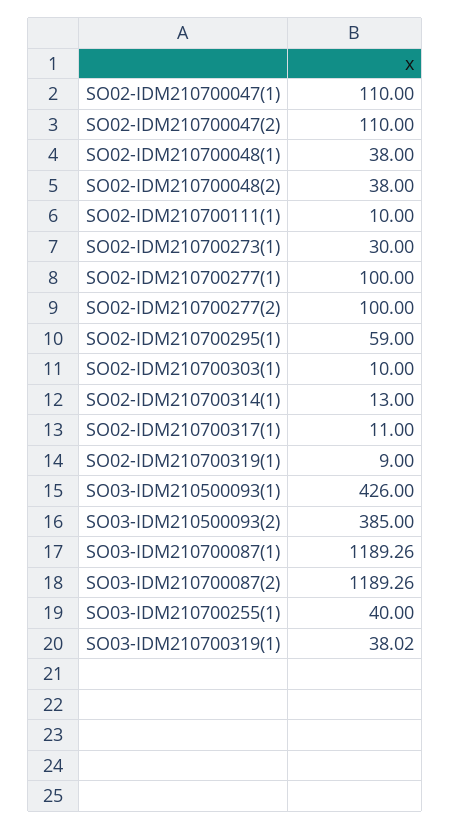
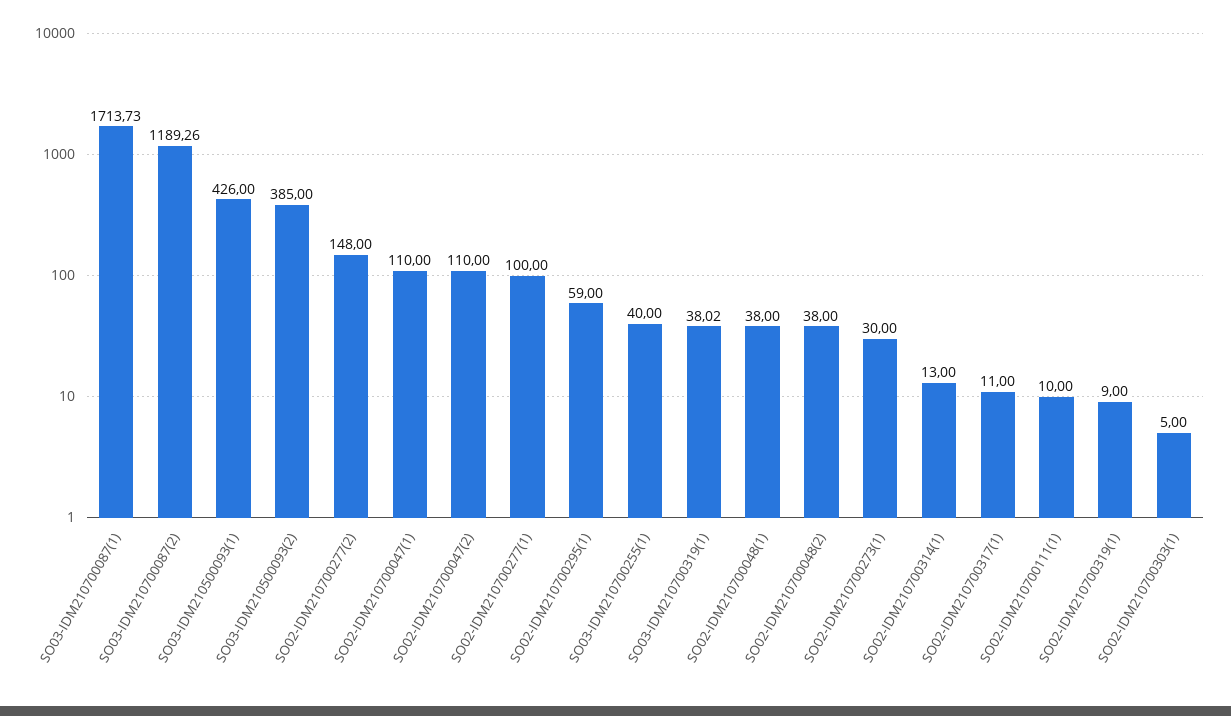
SO02-IDM210700277(2): 100 -> 148
SO02-IDM210700303(1): 10 -> 5
SO03-IDM210700087(1): 1189.26 -> 1713.73

